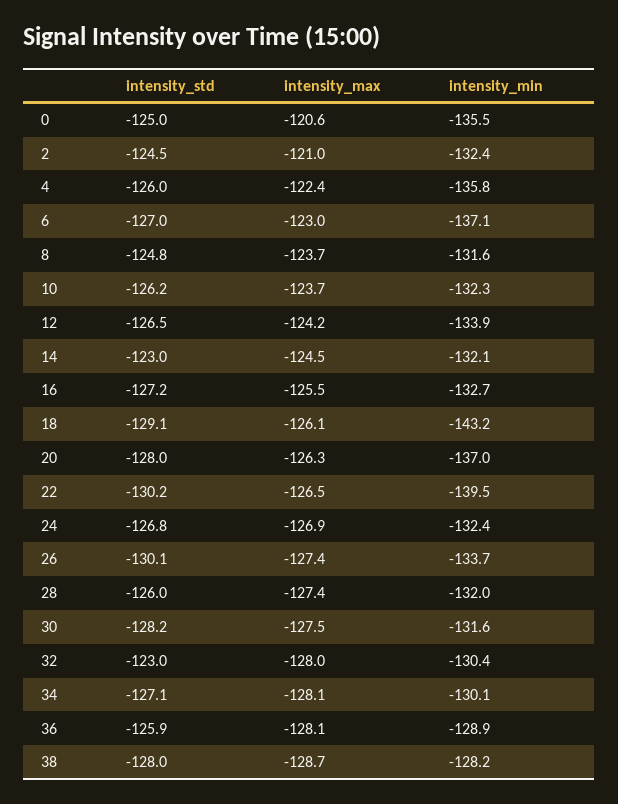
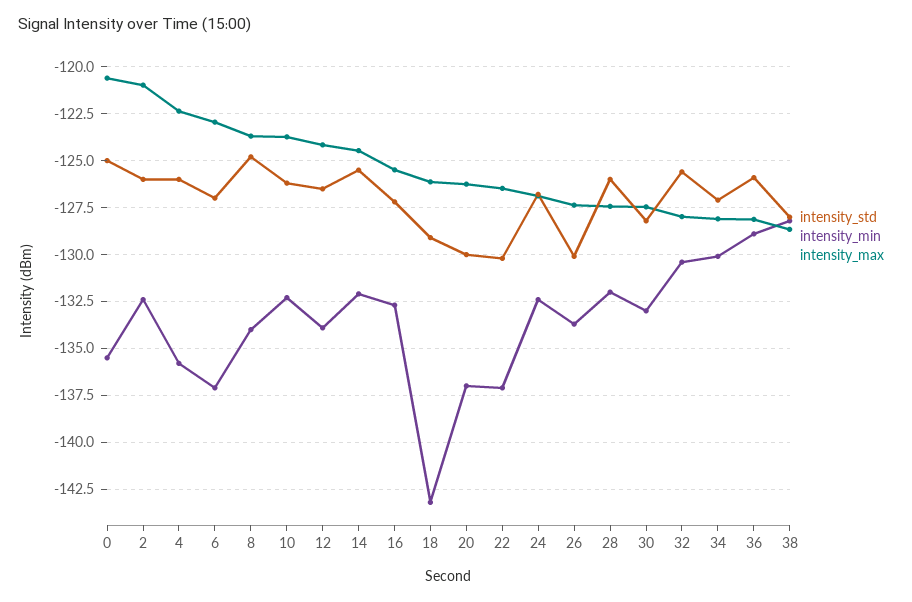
intensity_std, 2: -124.5 -> -126
intensity_min, 8: -131.6 -> -134
intensity_std, 14: -123 -> -125.5
intensity_std, 20: -128 -> -130
intensity_min, 22: -139.5 -> -137
intensity_min, 30: -131.6 -> -133
intensity_std, 32: -123 -> -125.5

